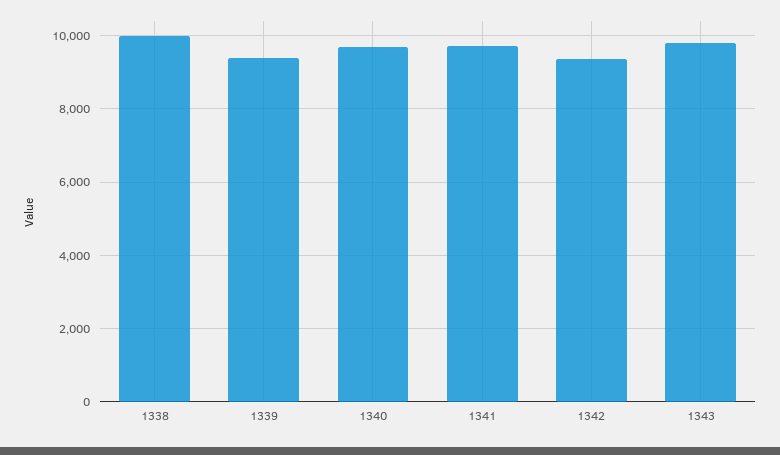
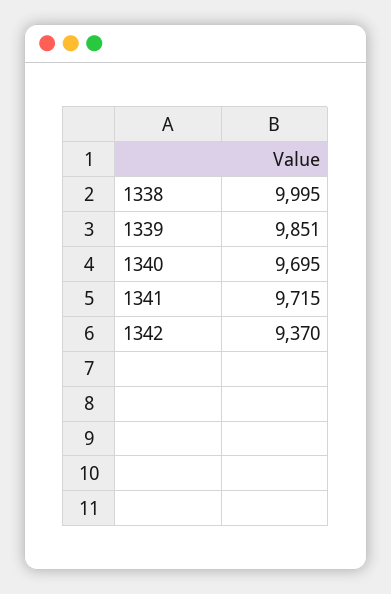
1339: 9400 -> 9851
1343: 9800 -> none

